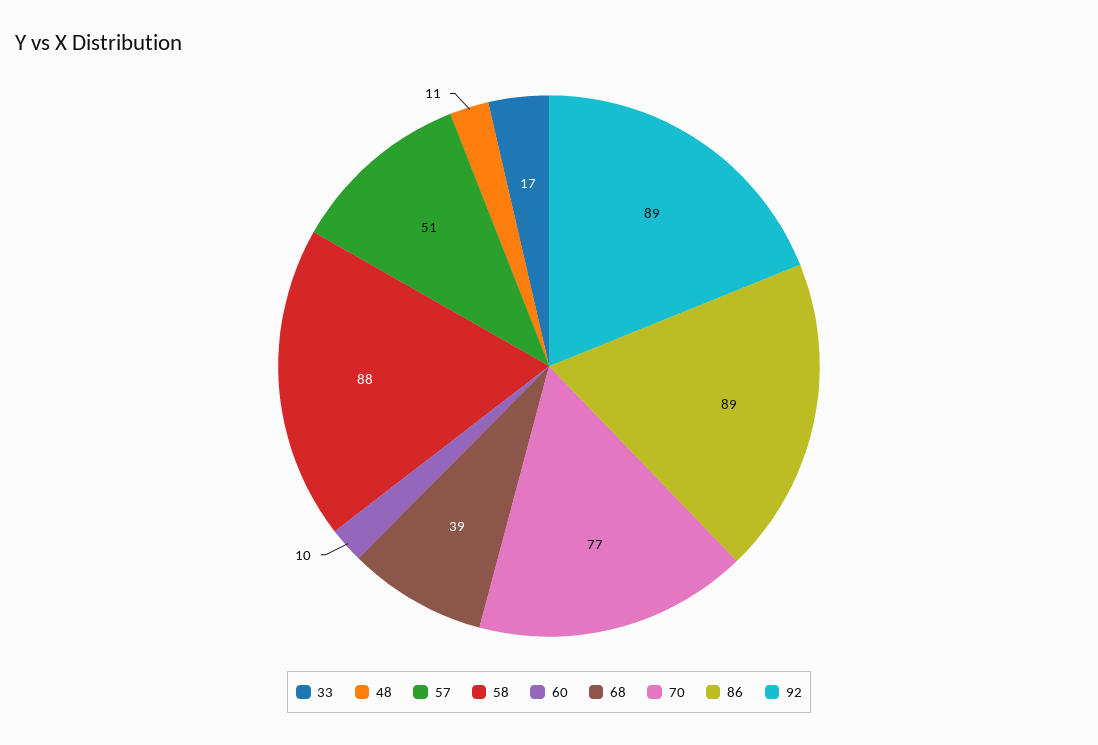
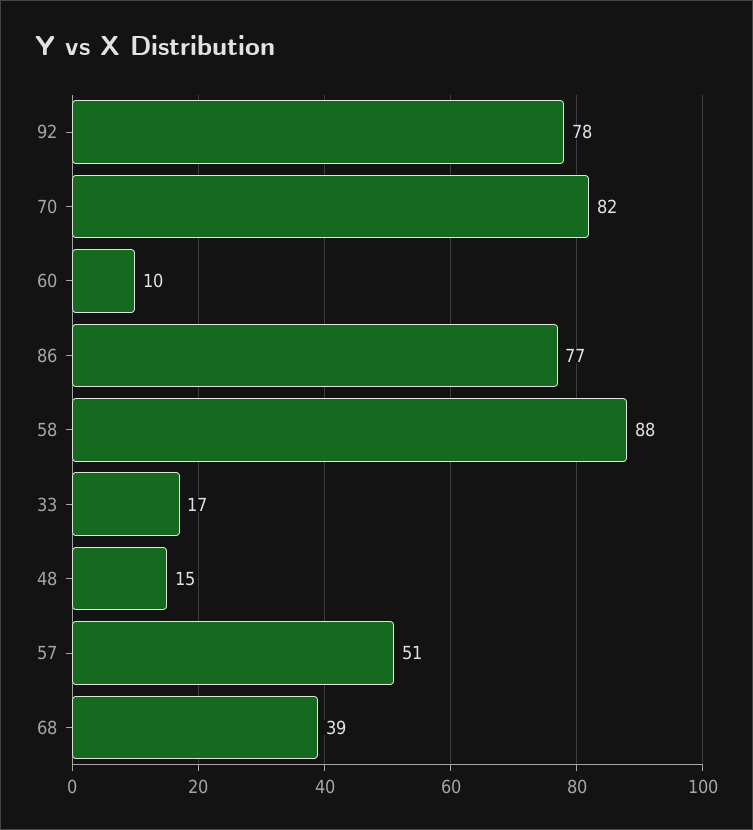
48: 11 -> 15
70: 77 -> 82
86: 89 -> 77
92: 89 -> 78

